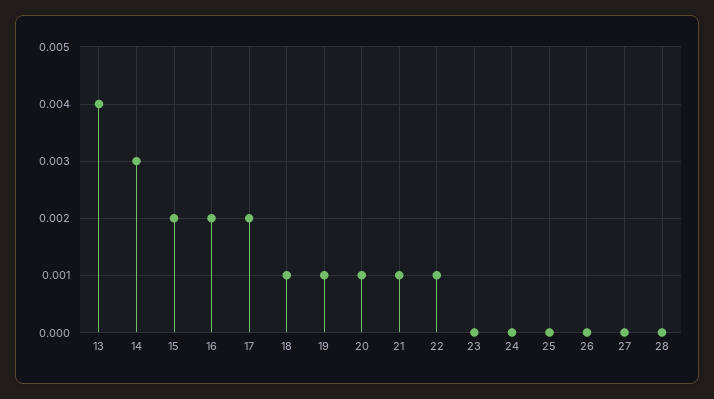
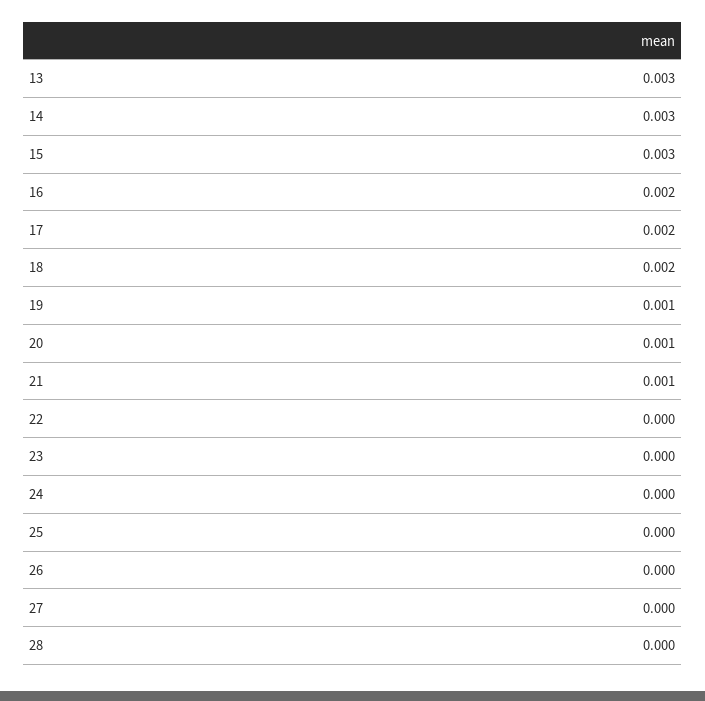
13: 0.004 -> 0.003
15: 0.002 -> 0.003
18: 0.001 -> 0.002
22: 0.001 -> 0

